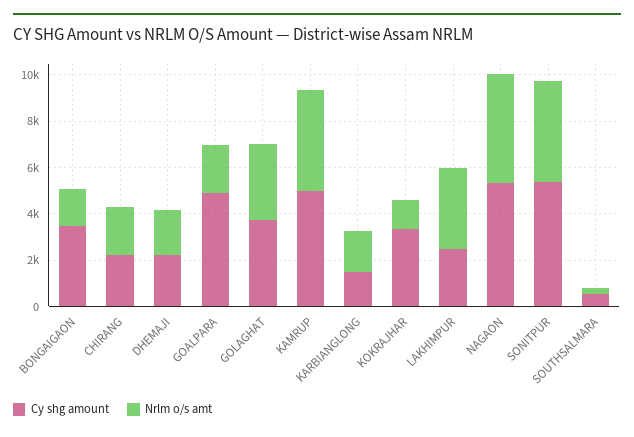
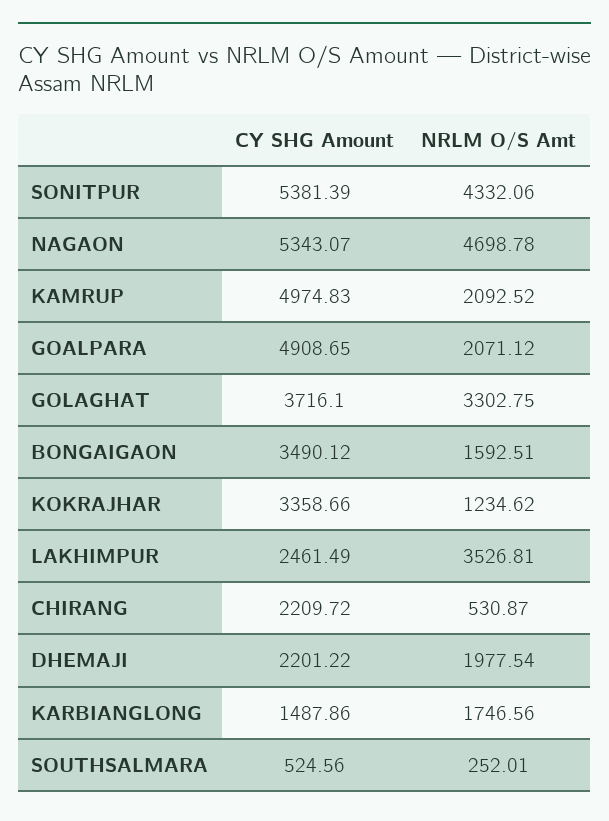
Nrlm o/s amt, CHIRANG: 2000 -> 530.87
Nrlm o/s amt, KAMRUP: 4500 -> 2092.52

